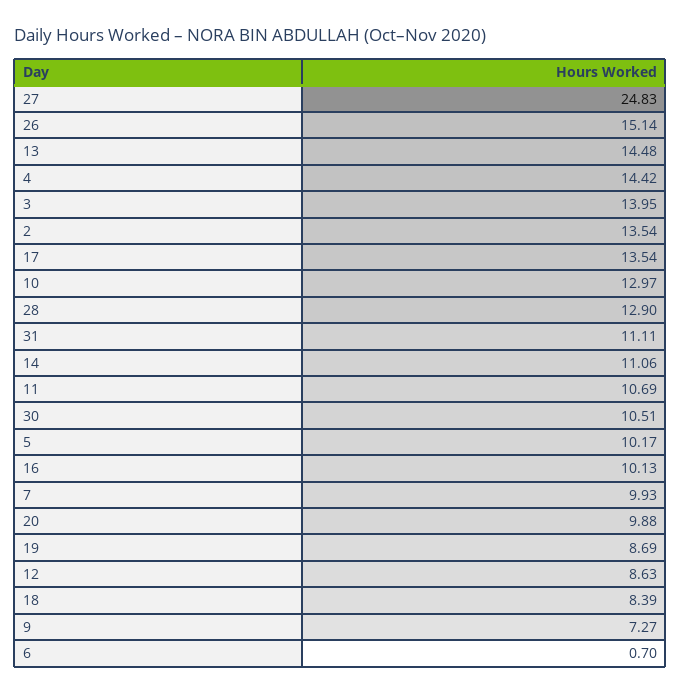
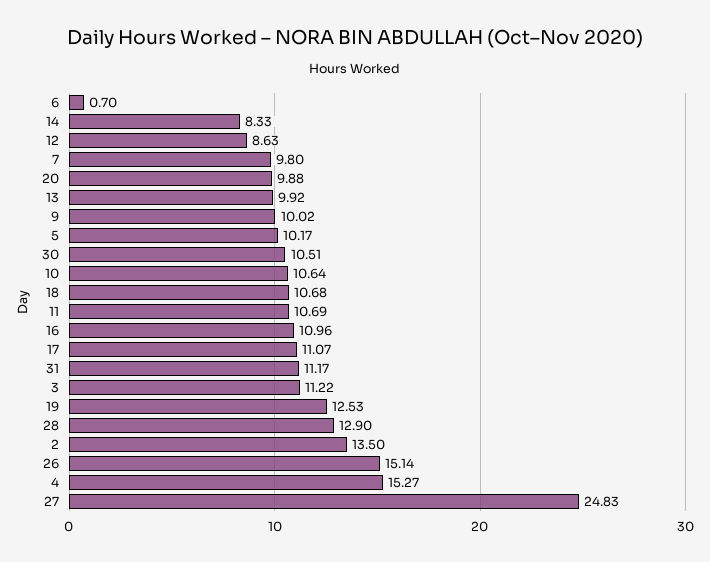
13: 14.48 -> 9.92
4: 14.42 -> 15.27
3: 13.95 -> 11.22
2: 13.54 -> 13.5
17: 13.54 -> 11.07
10: 12.97 -> 10.64
31: 11.11 -> 11.17
14: 11.06 -> 8.33
16: 10.13 -> 10.96
7: 9.93 -> 9.8
19: 8.69 -> 12.53
18: 8.39 -> 10.68
9: 7.27 -> 10.02

